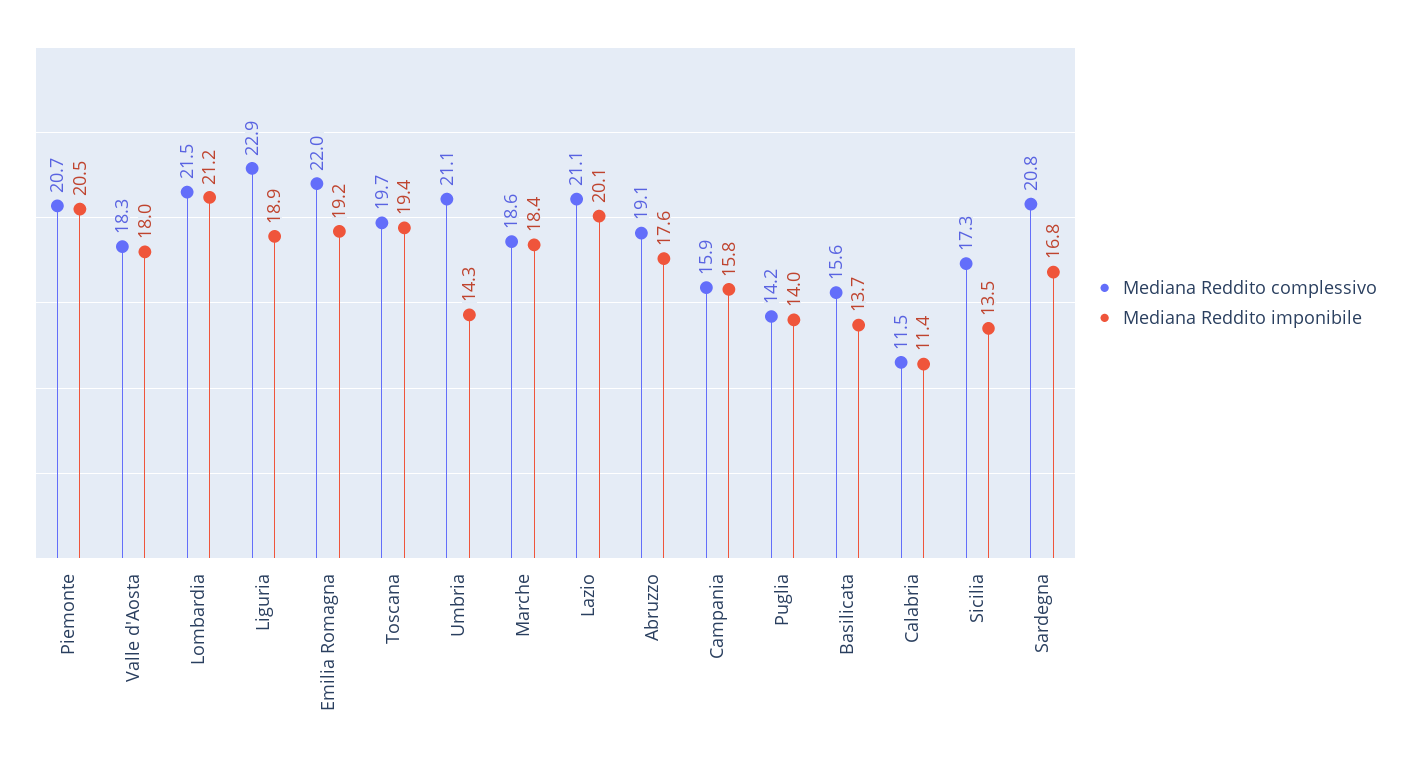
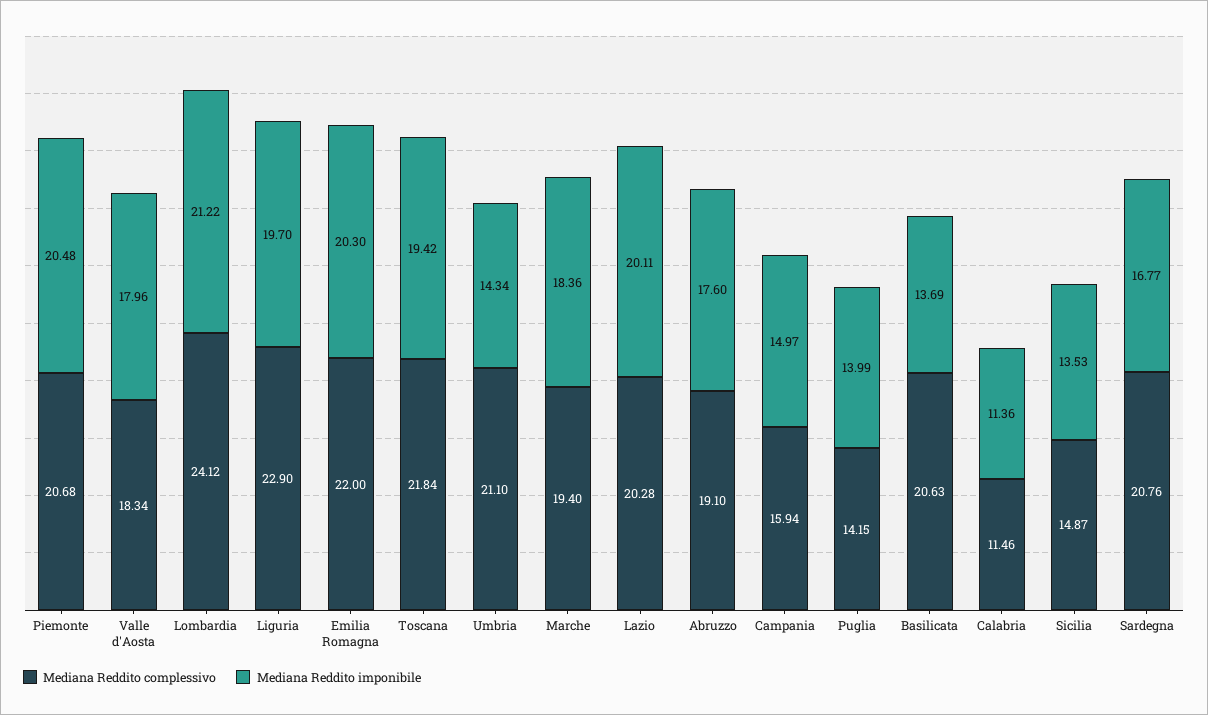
Mediana Reddito complessivo, Lombardia: 21.5 -> 24.12
Mediana Reddito imponibile, Liguria: 18.9 -> 19.7
Mediana Reddito imponibile, Emilia Romagna: 19.2 -> 20.3
Mediana Reddito complessivo, Toscana: 19.7 -> 21.84
Mediana Reddito complessivo, Marche: 18.6 -> 19.4
Mediana Reddito complessivo, Lazio: 21.1 -> 20.28
Mediana Reddito imponibile, Campania: 15.8 -> 14.97
Mediana Reddito complessivo, Basilicata: 15.6 -> 20.63
Mediana Reddito complessivo, Sicilia: 17.3 -> 14.87

